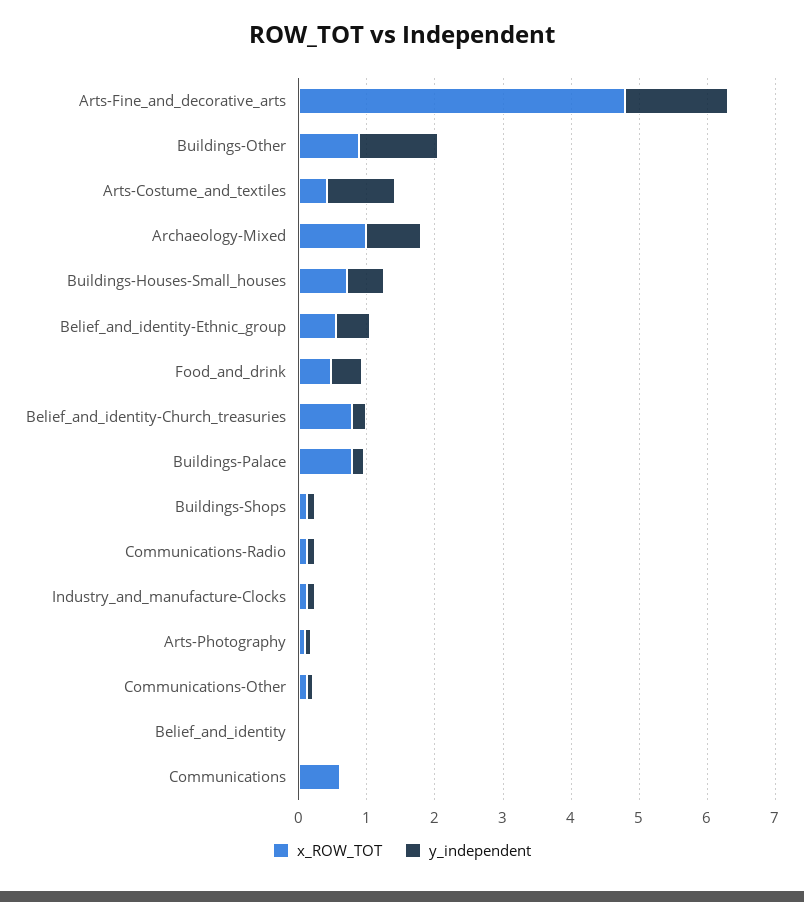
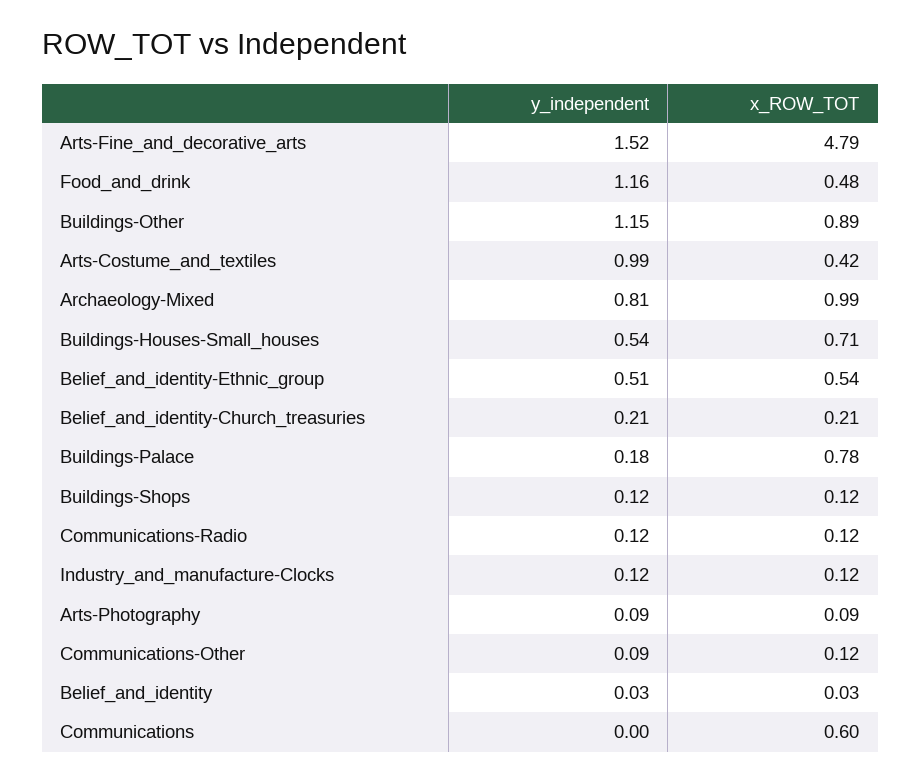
y_independent, Food_and_drink: 0.4 -> 1.16
x_ROW_TOT, Belief_and_identity-Church_treasuries: 0.8 -> 0.21

